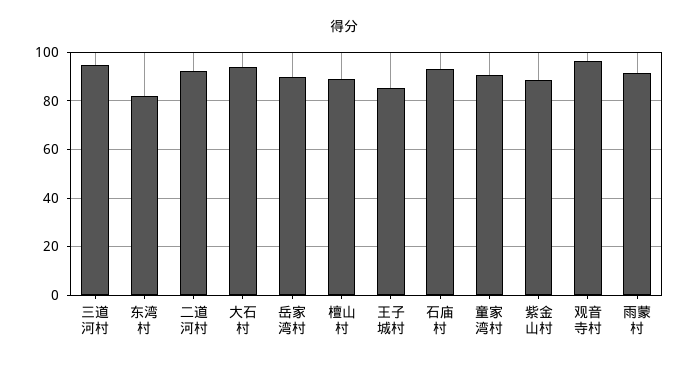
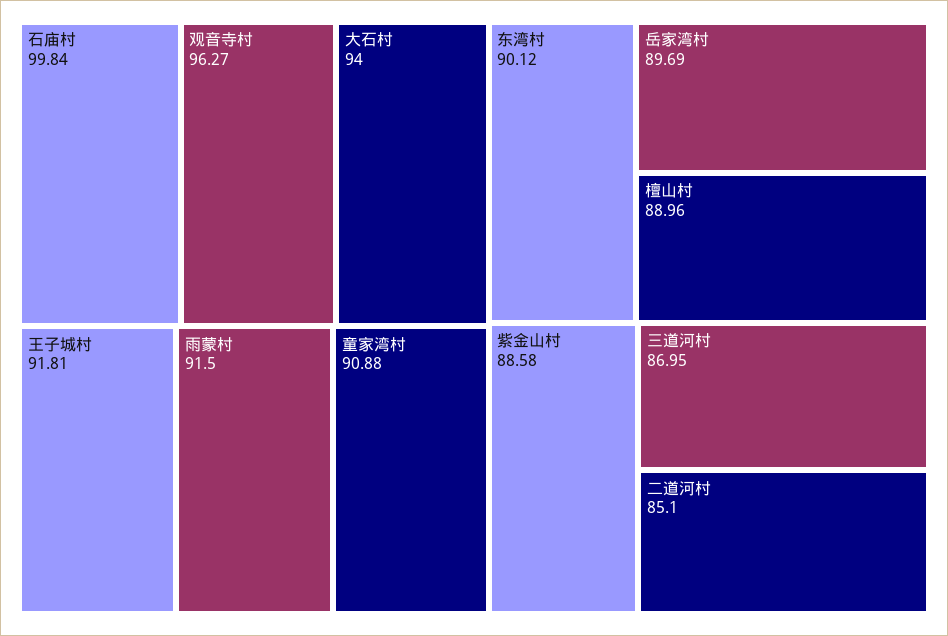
三道河村: 95 -> 86.95
东湾村: 82.5 -> 90.12
二道河村: 92.5 -> 85.1
王子城村: 85 -> 91.81
石庙村: 92.5 -> 99.84

